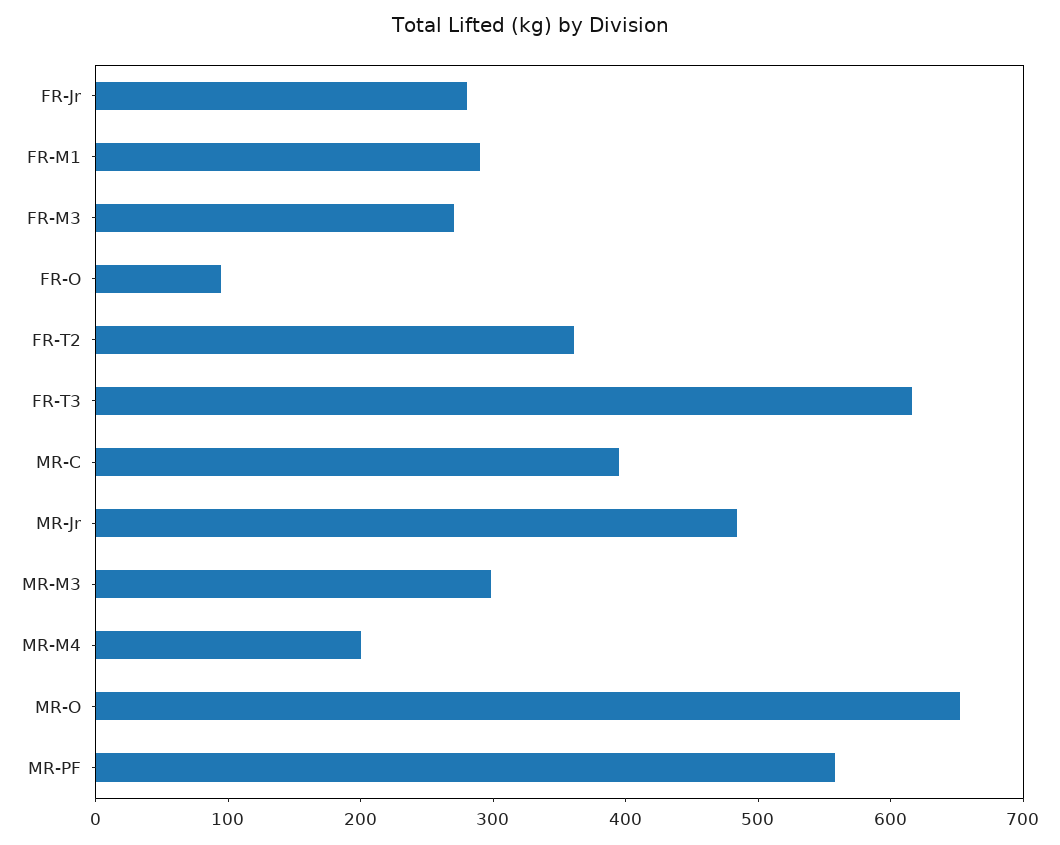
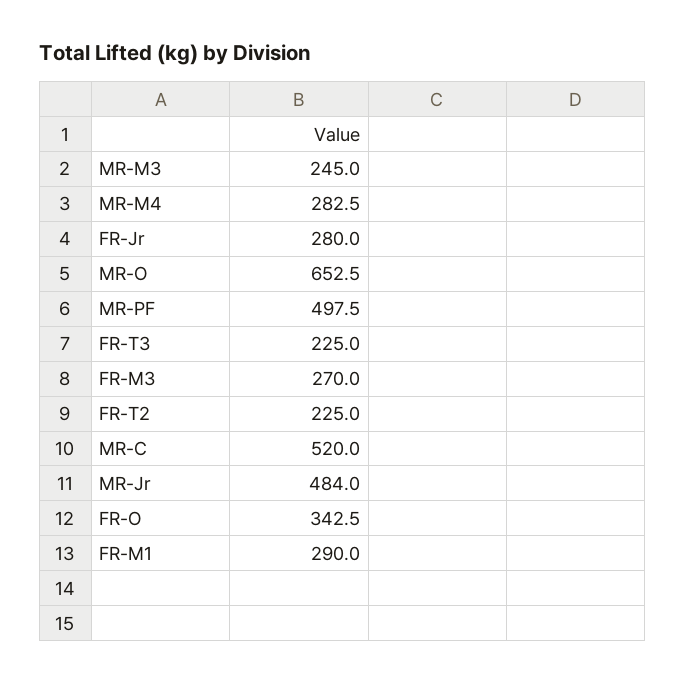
FR-O: 100 -> 342.5
FR-T2: 360 -> 225
FR-T3: 620 -> 225
MR-C: 400 -> 520
MR-M3: 300 -> 245
MR-M4: 200 -> 282.5
MR-PF: 560 -> 497.5

